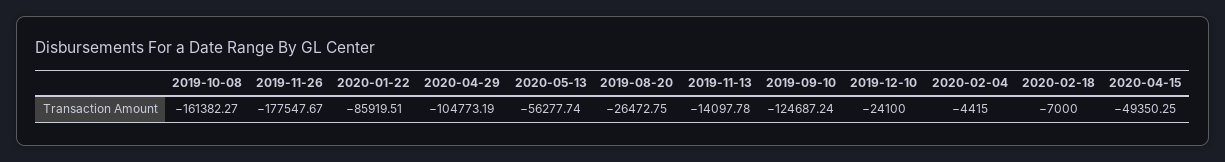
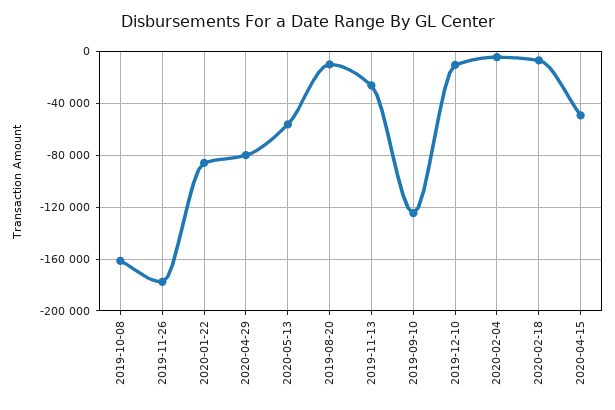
2020-04-29: -104773.19 -> -80000
2019-08-20: -26472.75 -> -10000
2019-11-13: -14097.78 -> -25000
2019-12-10: -24100 -> -10000

